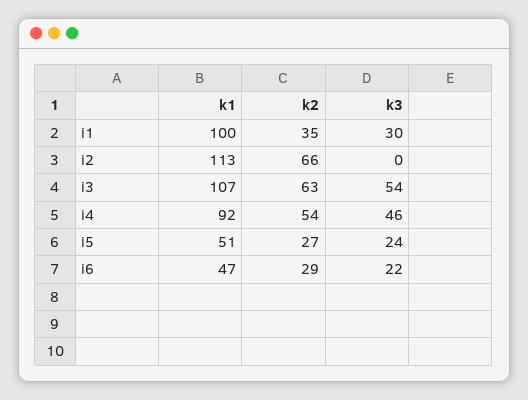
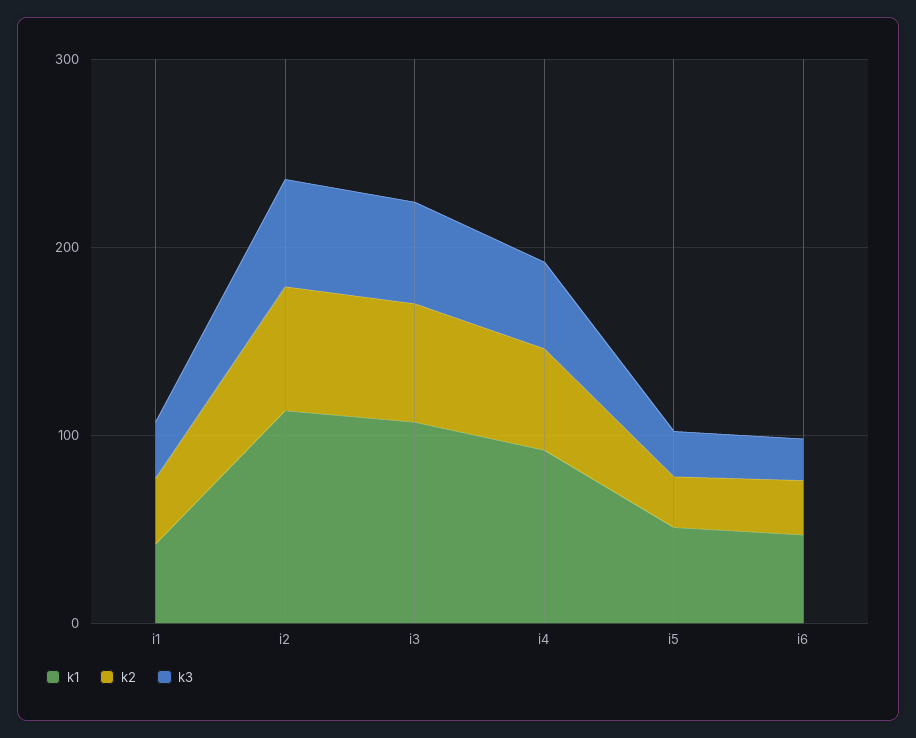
k1, i1: 100 -> 40
k3, i2: 0 -> 60

